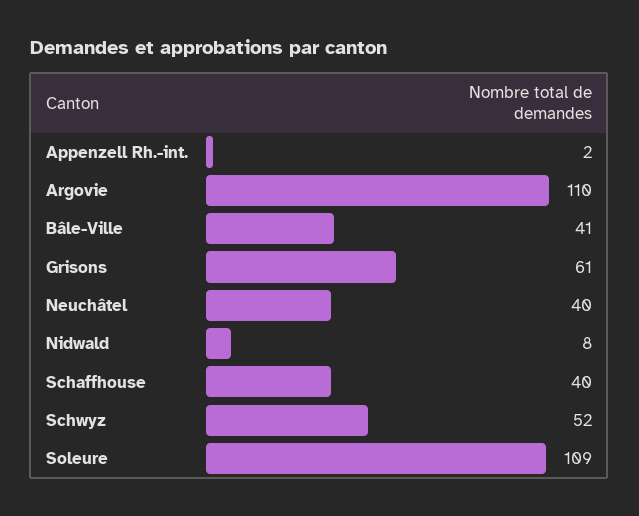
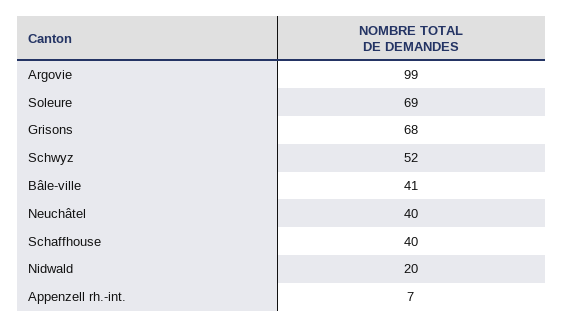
Appenzell Rh.-int.: 2 -> 7
Argovie: 110 -> 99
Grisons: 61 -> 68
Nidwald: 8 -> 20
Soleure: 109 -> 69

